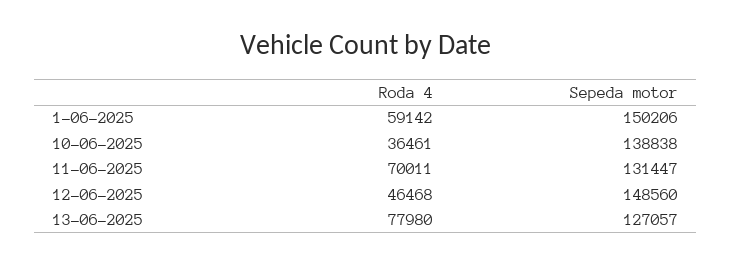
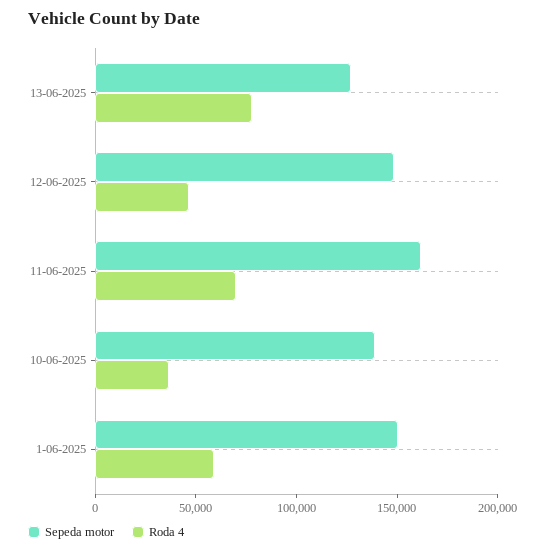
Sepeda motor, 11-06-2025: 131447 -> 160000

